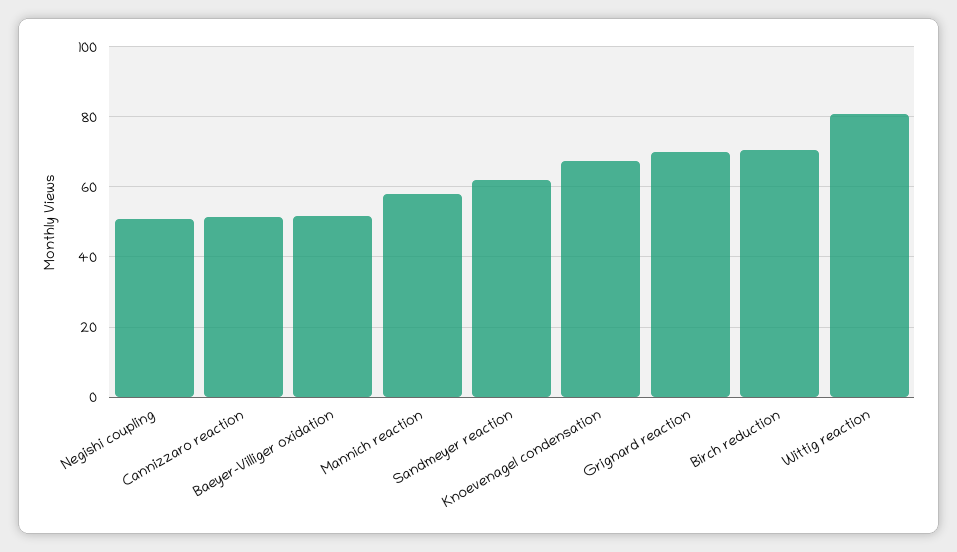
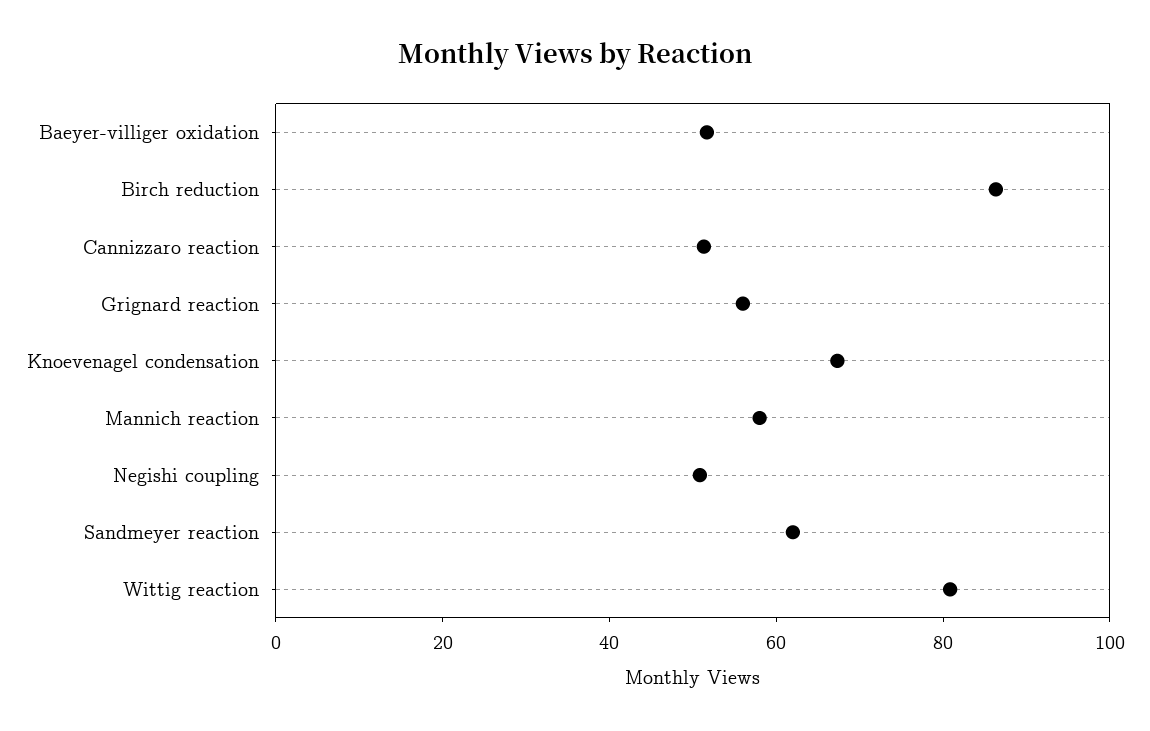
Grignard reaction: 70 -> 55
Birch reduction: 70 -> 85

